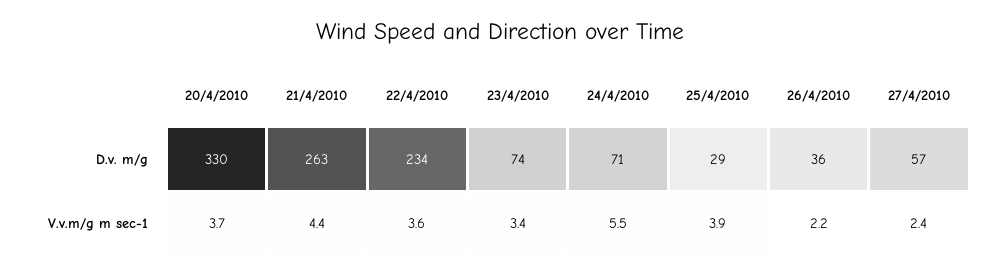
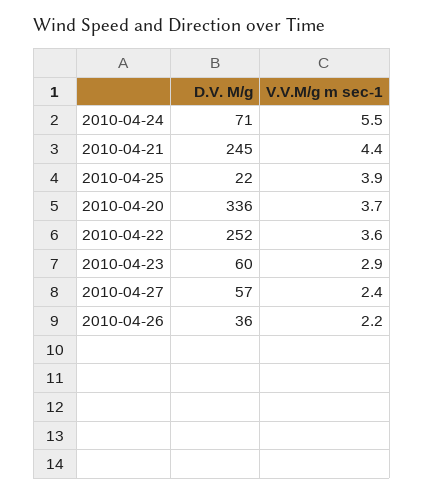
20/4/2010, D.v. m/g: 330 -> 336
21/4/2010, D.v. m/g: 263 -> 245
22/4/2010, D.v. m/g: 234 -> 252
23/4/2010, D.v. m/g: 74 -> 60
25/4/2010, D.v. m/g: 29 -> 22
23/4/2010, V.v.m/g m sec-1: 3.4 -> 2.9

